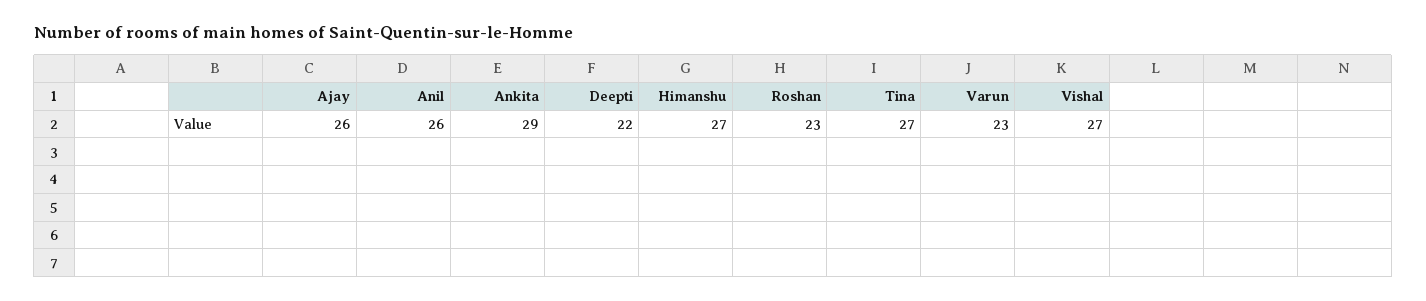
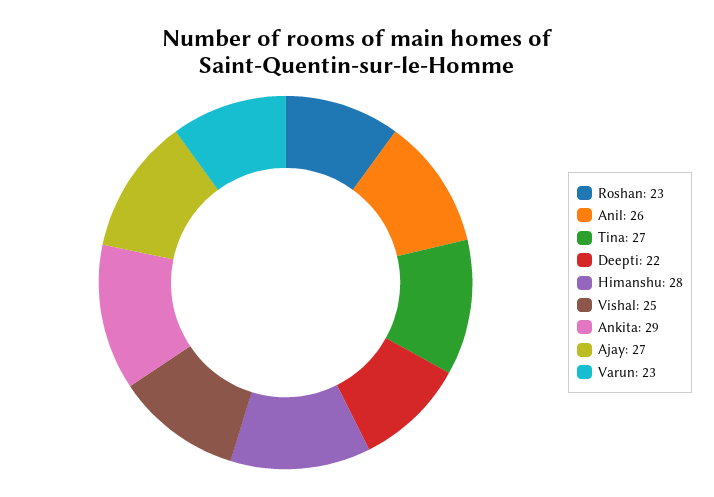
Ajay: 26 -> 27
Himanshu: 27 -> 28
Vishal: 27 -> 25

